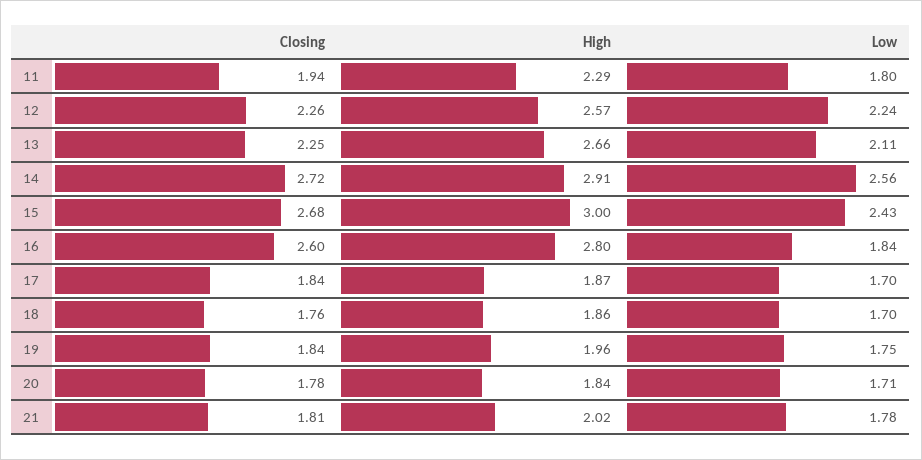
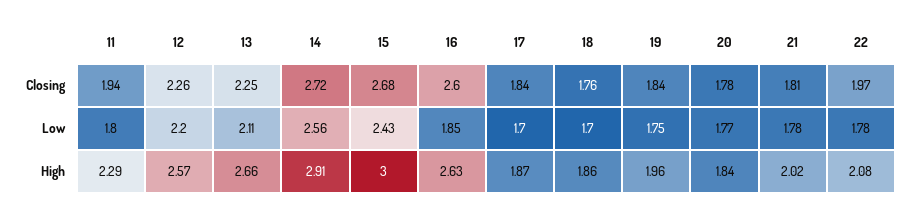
Low, 12: 2.24 -> 2.2
High, 16: 2.8 -> 2.63
Low, 16: 1.84 -> 1.85
Low, 20: 1.71 -> 1.77
Closing, 22: none -> 1.97
Low, 22: none -> 1.78
High, 22: none -> 2.08

